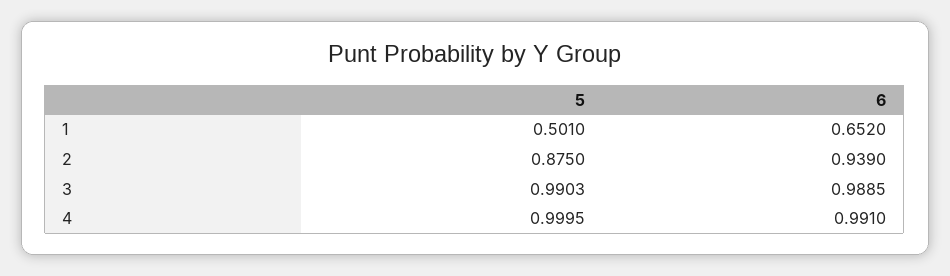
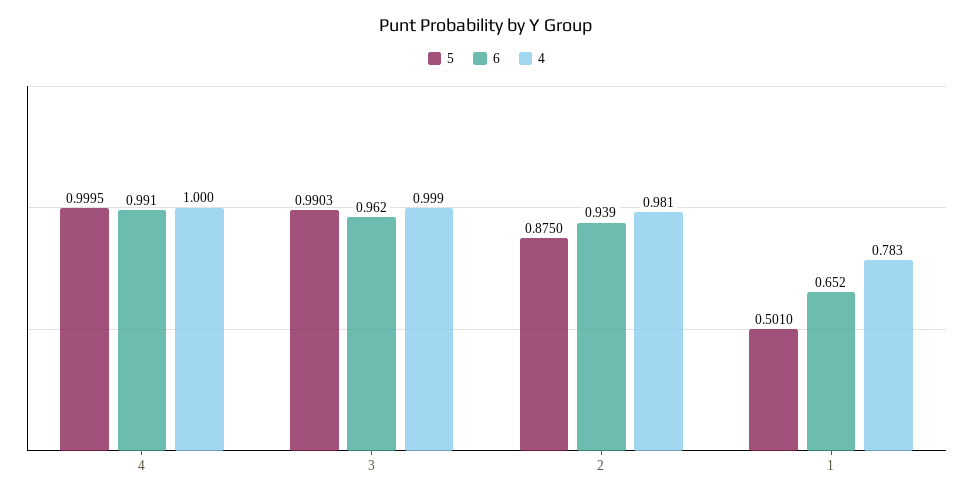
6, 3: 0.9885 -> 0.962
4, 4: none -> 1
4, 3: none -> 0.999
4, 2: none -> 0.981
4, 1: none -> 0.783

